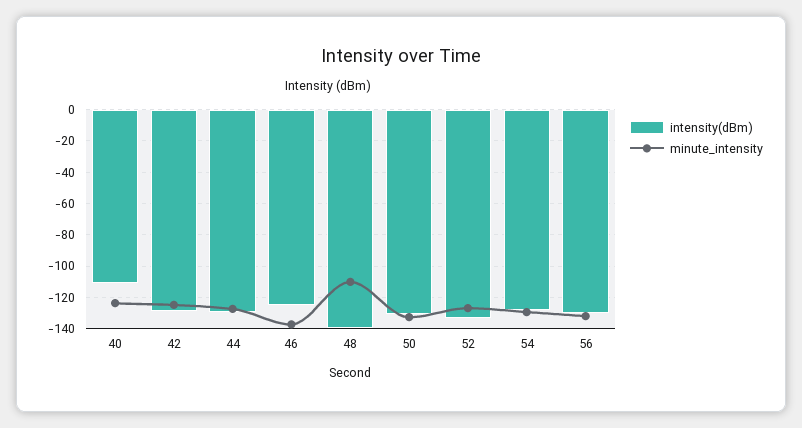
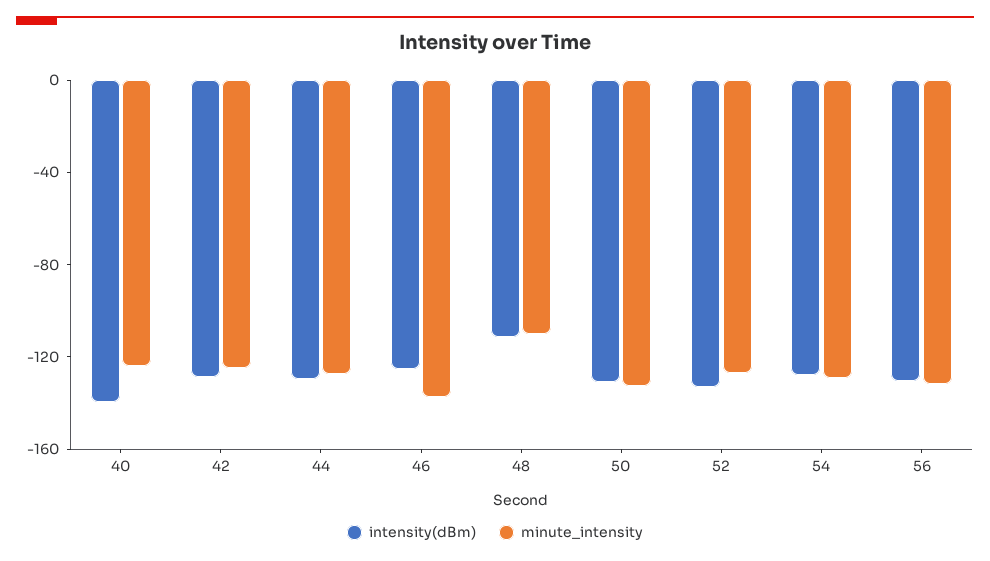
intensity(dBm), 40: -110 -> -140
intensity(dBm), 48: -140 -> -110

